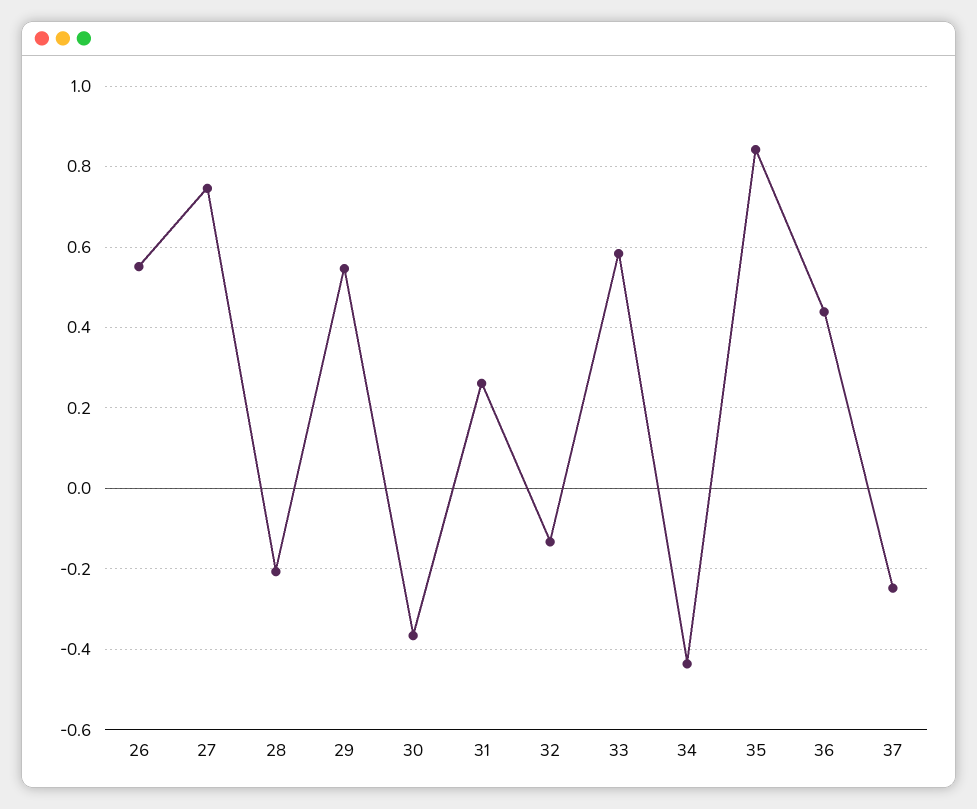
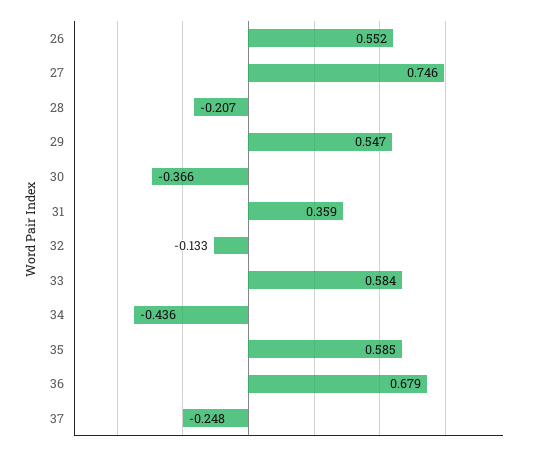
31: 0.26 -> 0.359
35: 0.84 -> 0.585
36: 0.44 -> 0.679

